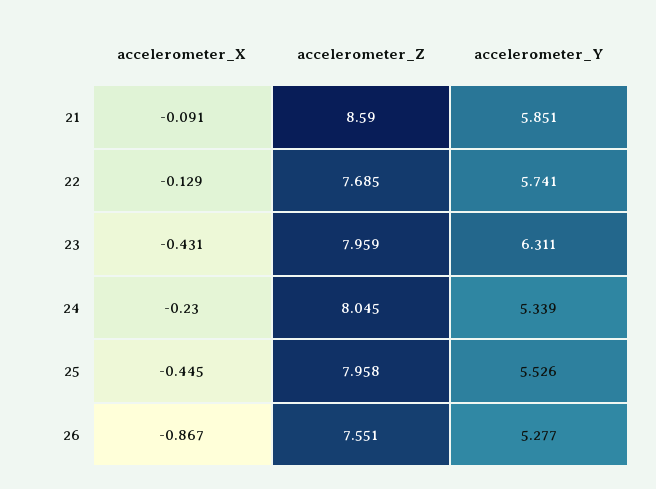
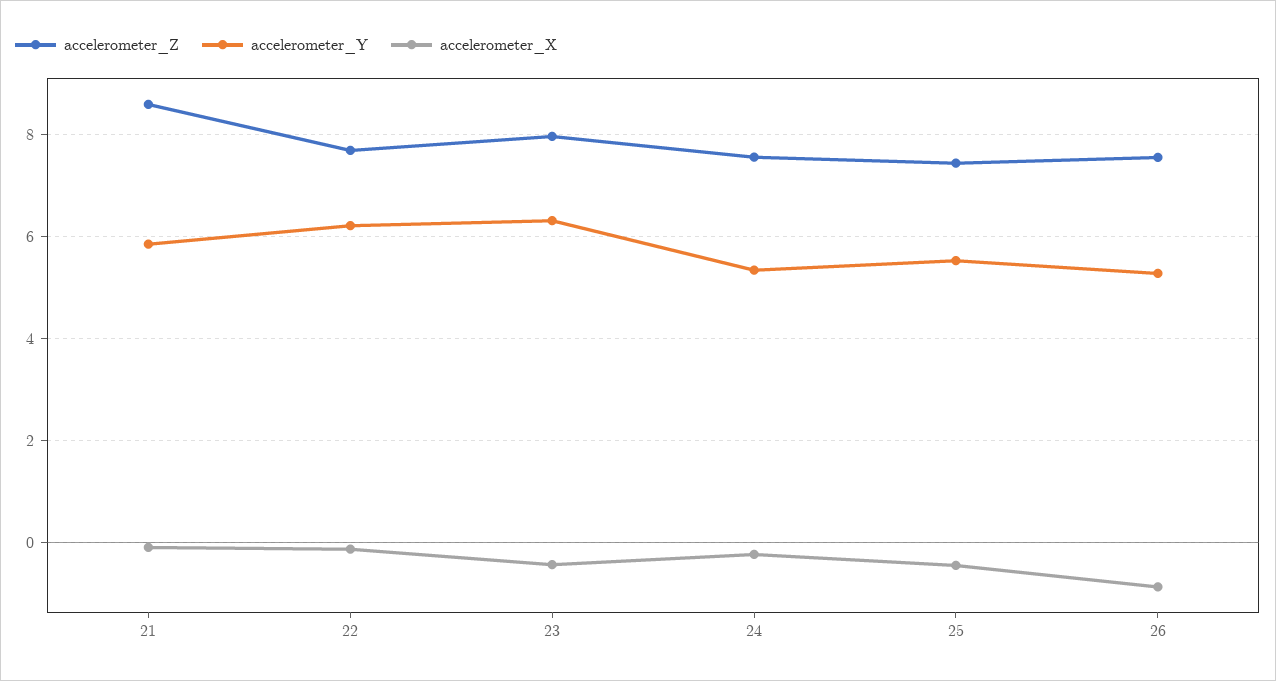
accelerometer_Y, 22: 5.741 -> 6.2
accelerometer_Z, 24: 8.045 -> 7.6
accelerometer_Z, 25: 7.958 -> 7.4

